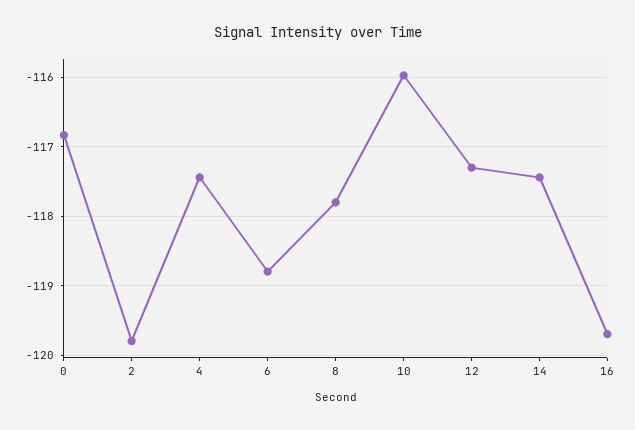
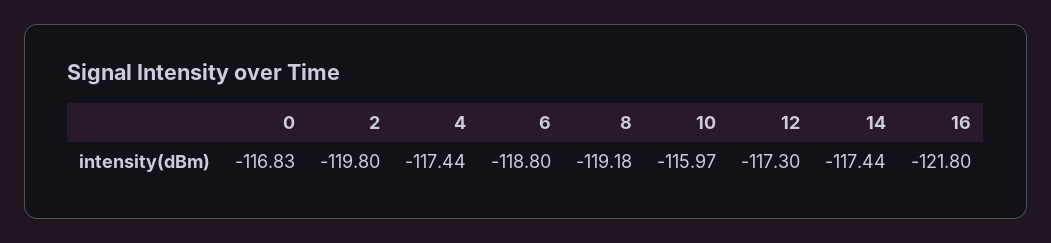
8: -117.8 -> -119.18
16: -119.7 -> -121.8

